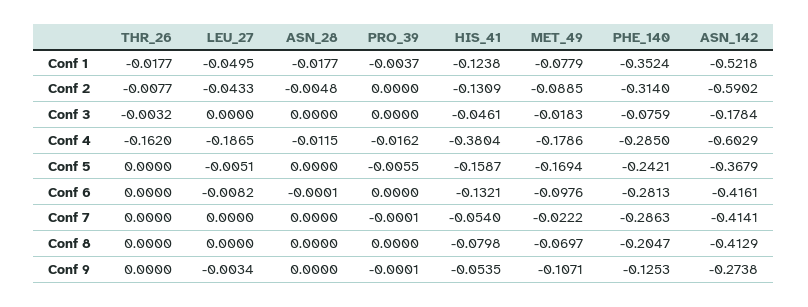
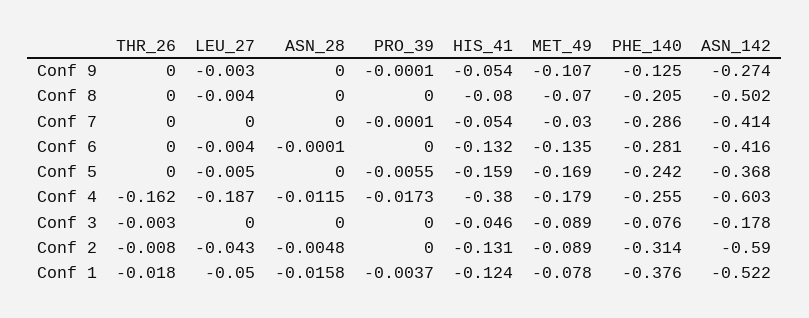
ASN_28, Conf 1: -0.0177 -> -0.0158
PHE_140, Conf 1: -0.3524 -> -0.376
MET_49, Conf 3: -0.0183 -> -0.089
PRO_39, Conf 4: -0.0162 -> -0.0173
PHE_140, Conf 4: -0.285 -> -0.255
LEU_27, Conf 6: -0.0082 -> -0.004
MET_49, Conf 6: -0.0976 -> -0.135
MET_49, Conf 7: -0.0222 -> -0.03
LEU_27, Conf 8: 0 -> -0.004
ASN_142, Conf 8: -0.4129 -> -0.502

